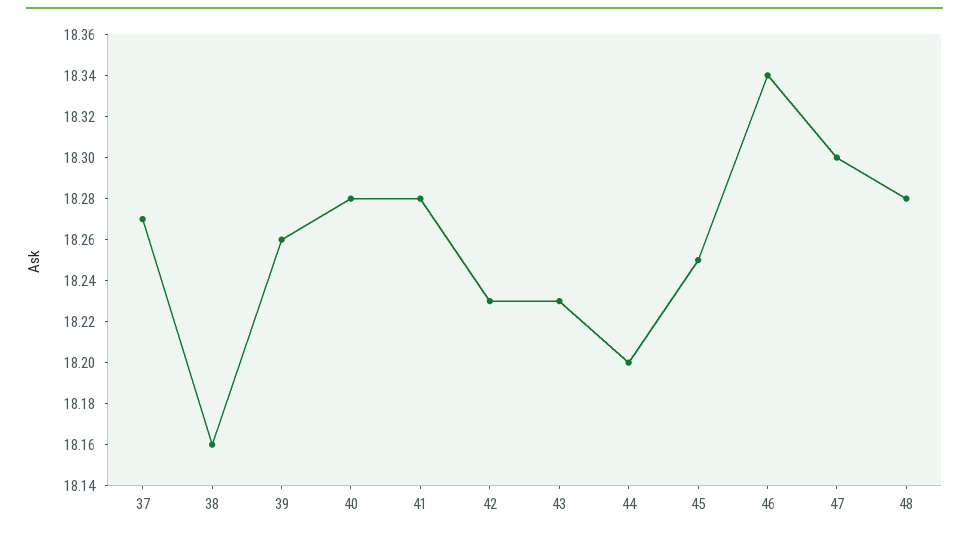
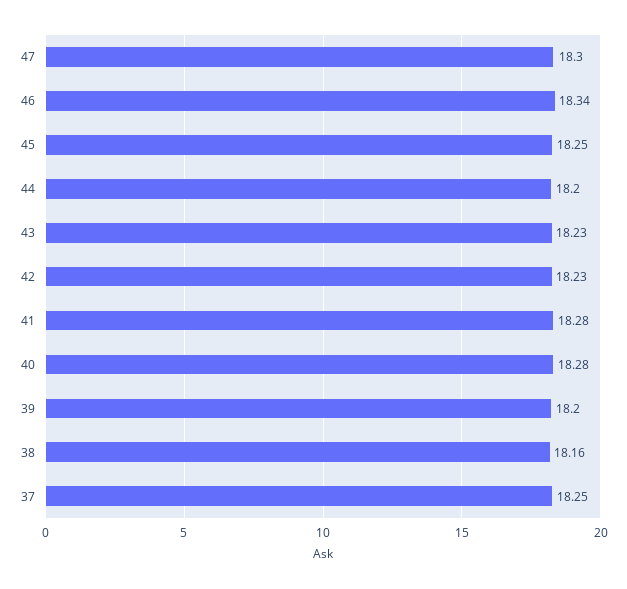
37: 18.27 -> 18.25
39: 18.26 -> 18.2
48: 18.28 -> none

